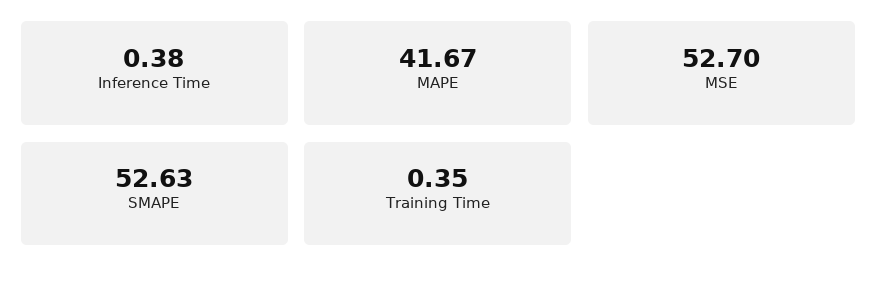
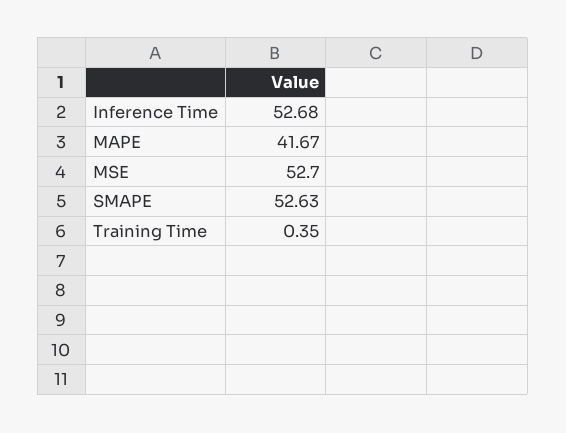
Inference Time: 0.38 -> 52.68

